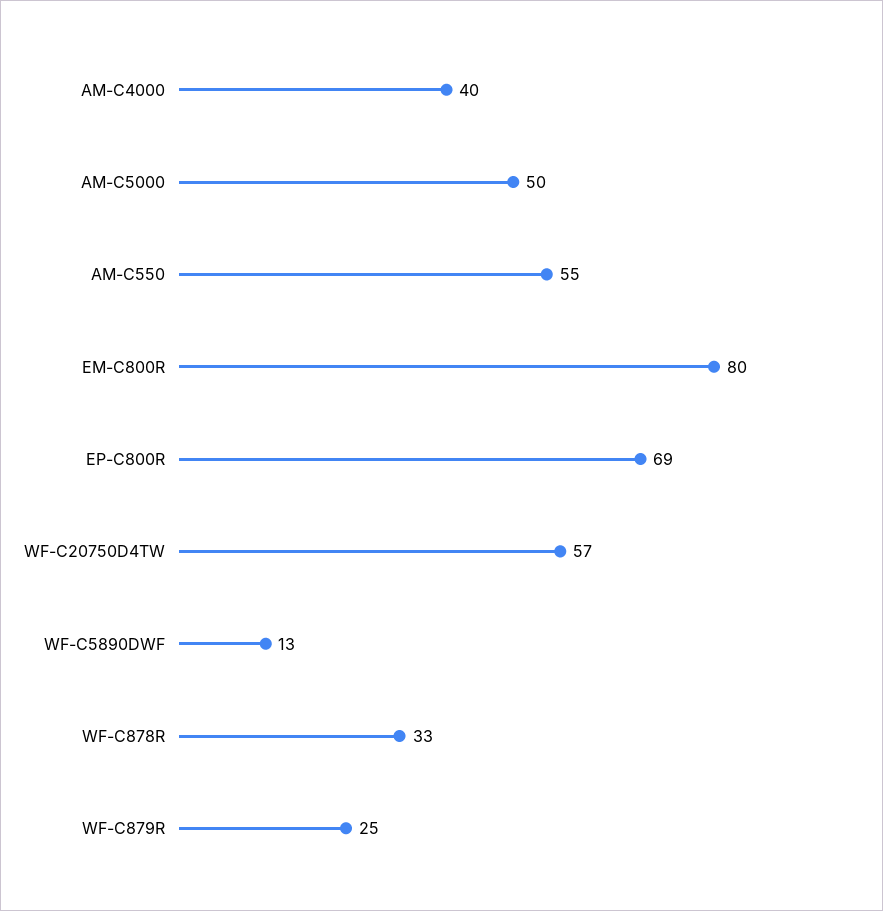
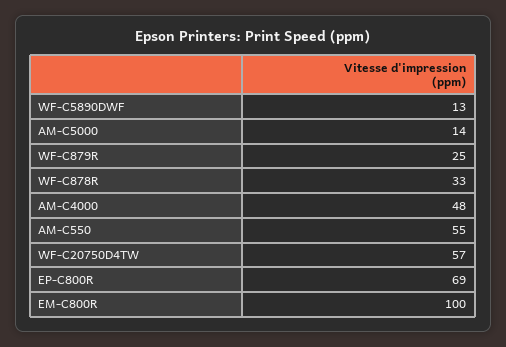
AM-C4000: 40 -> 48
AM-C5000: 50 -> 14
EM-C800R: 80 -> 100

